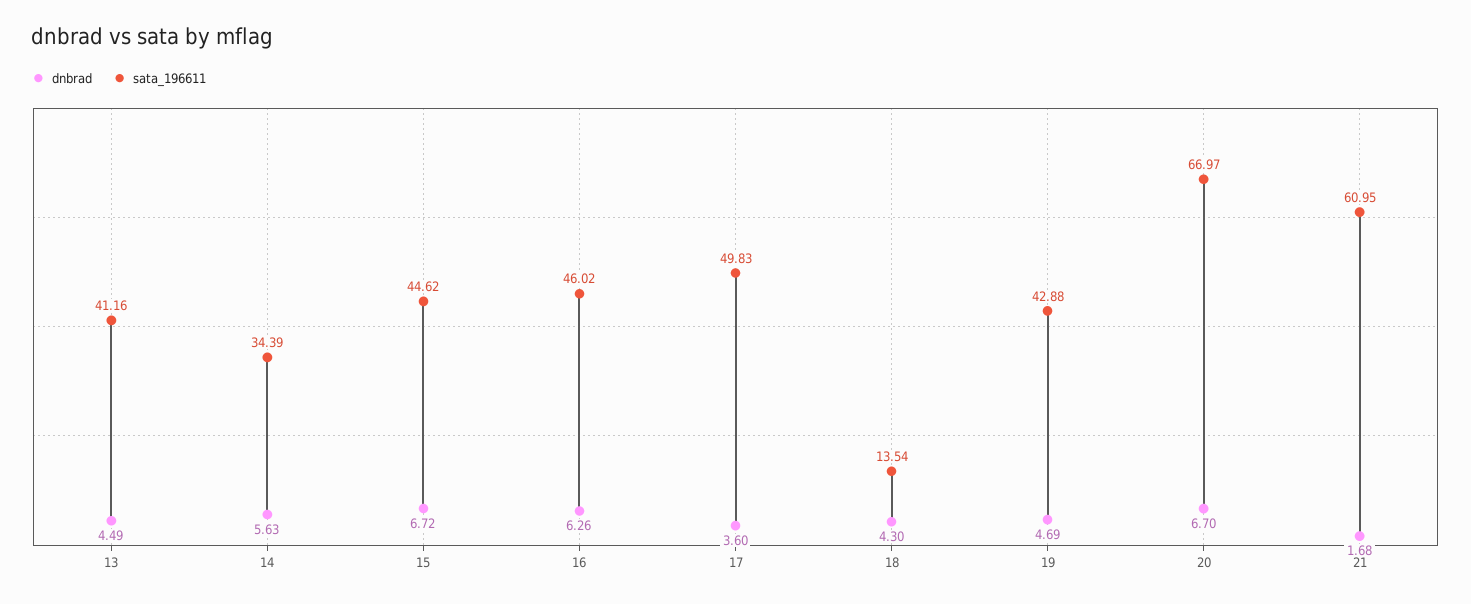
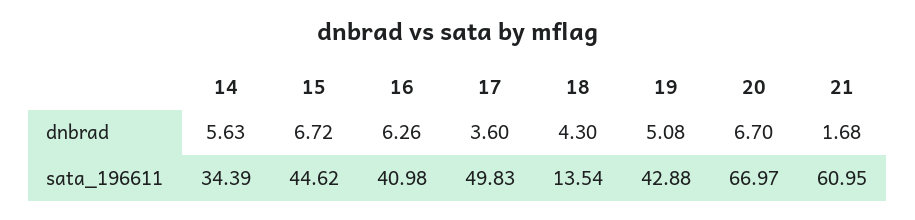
dnbrad, 13: 4.49 -> none
sata_196611, 13: 41.16 -> none
sata_196611, 16: 46.02 -> 40.98
dnbrad, 19: 4.69 -> 5.08

